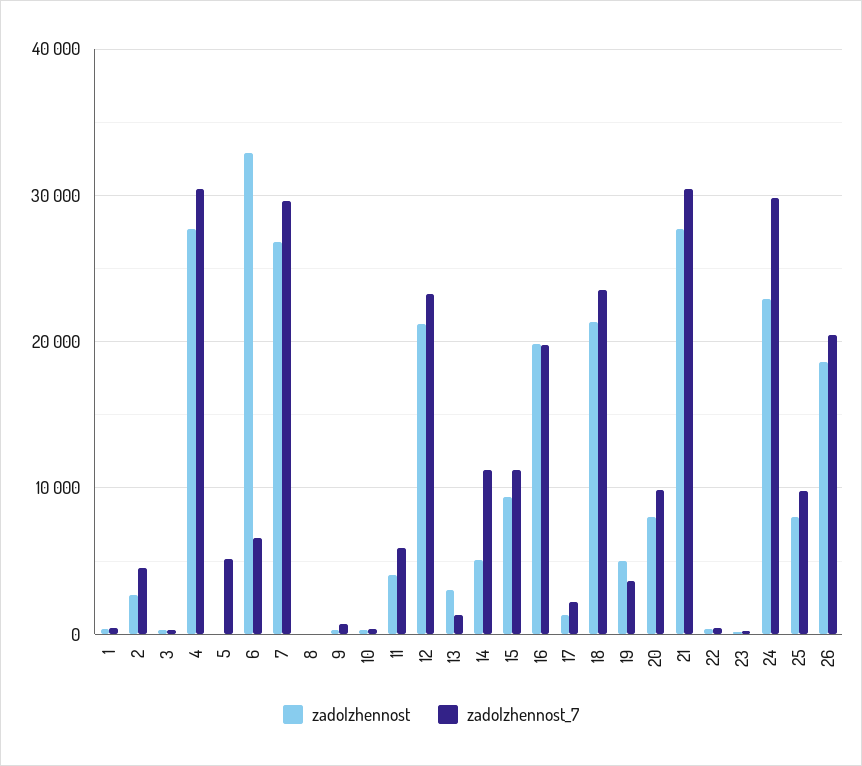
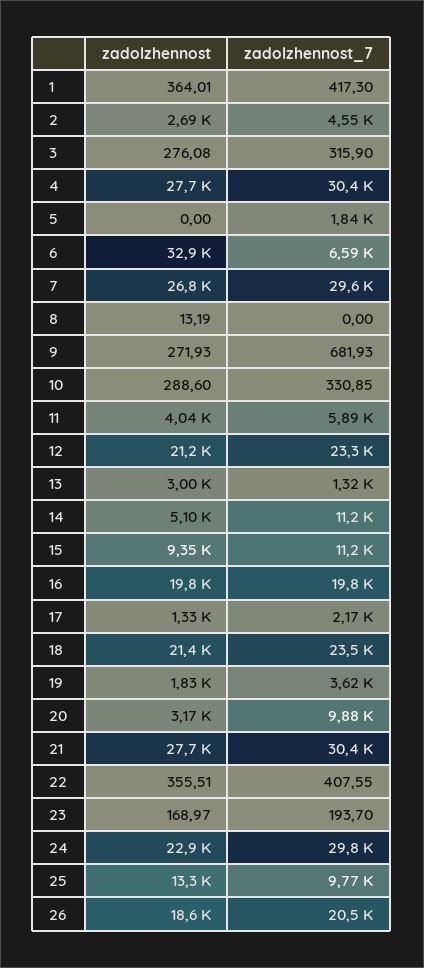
zadolzhennost_7, 5: 5000 -> 1840
zadolzhennost, 19: 5000 -> 1830
zadolzhennost, 20: 8000 -> 3170
zadolzhennost, 25: 8000 -> 13300

